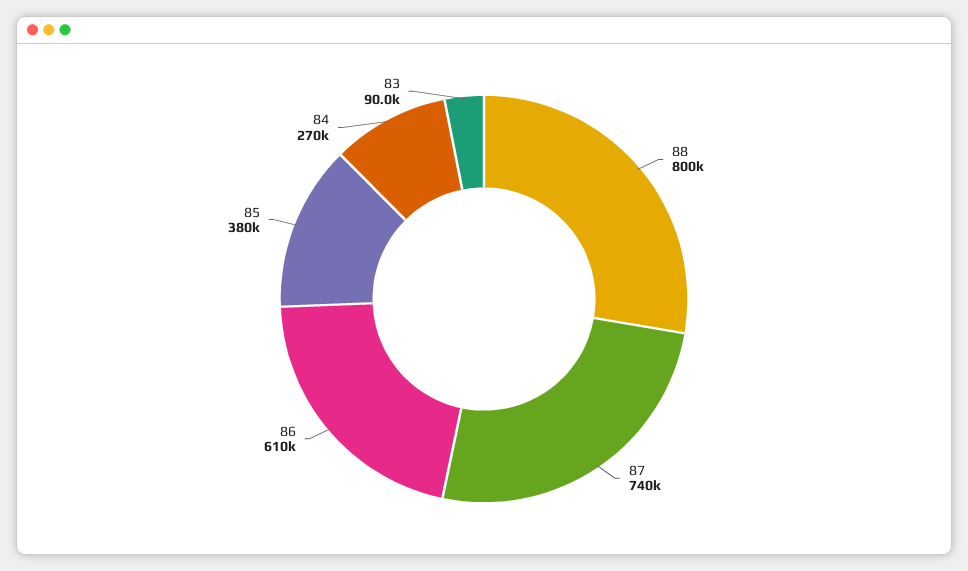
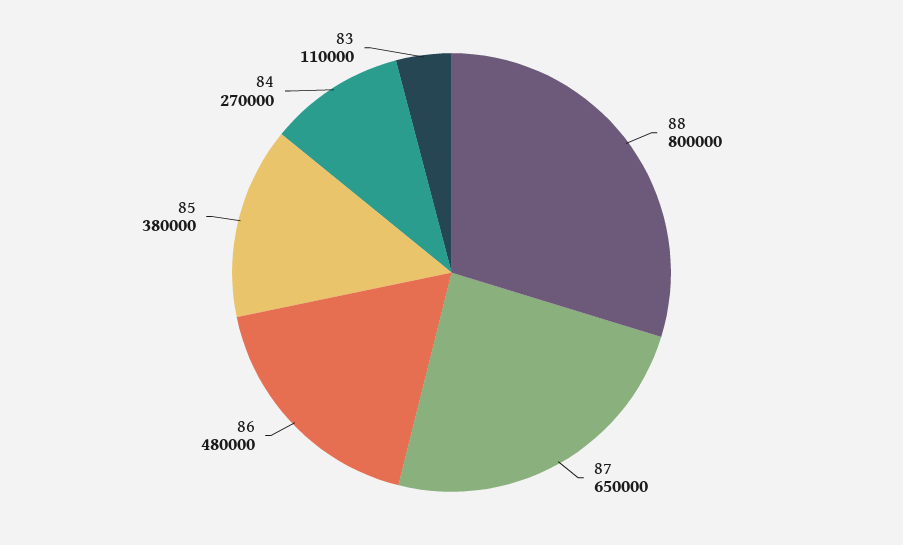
87: 740000 -> 650000
86: 610000 -> 480000
83: 90000 -> 110000

